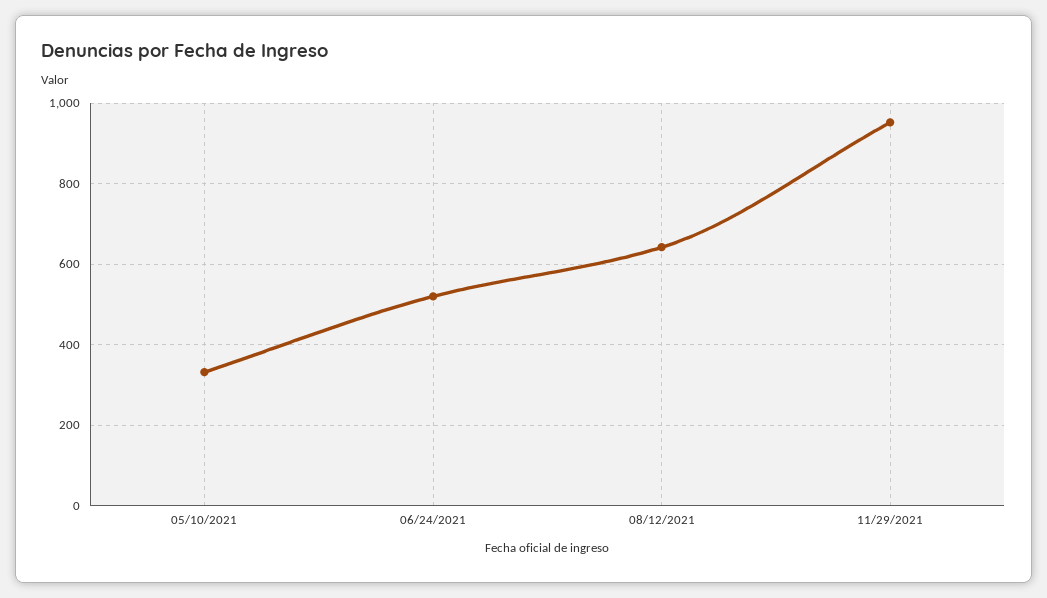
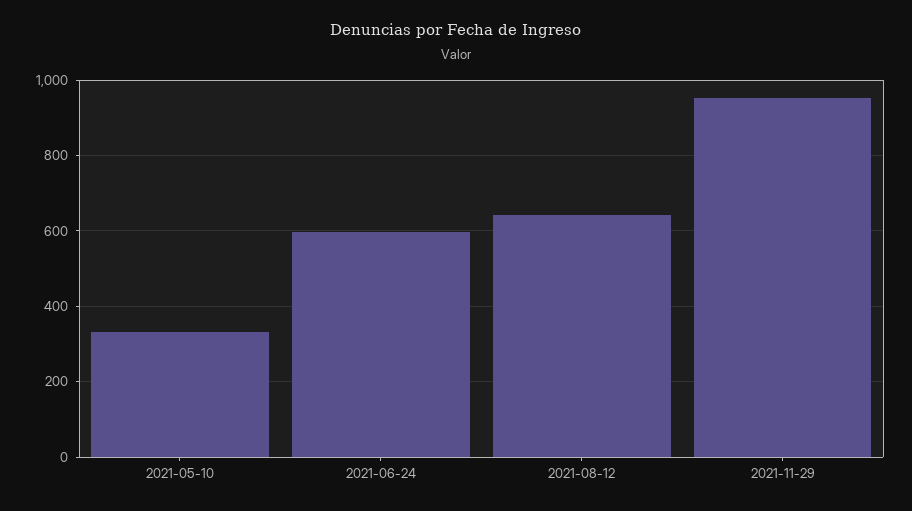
06/24/2021: 520 -> 600

